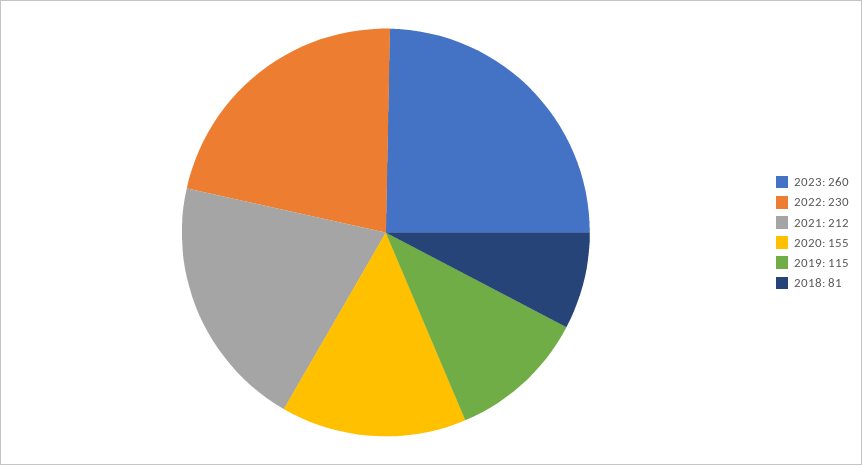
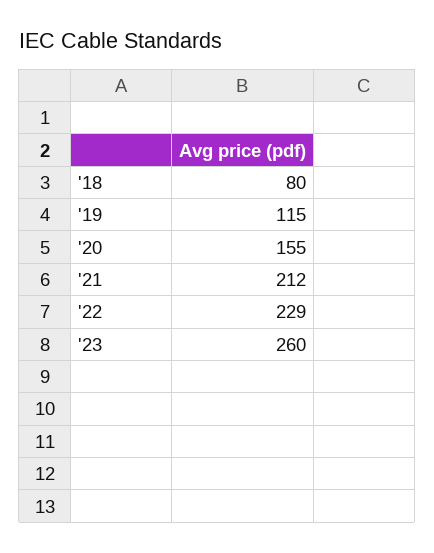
2022: 230 -> 229
2018: 81 -> 80

